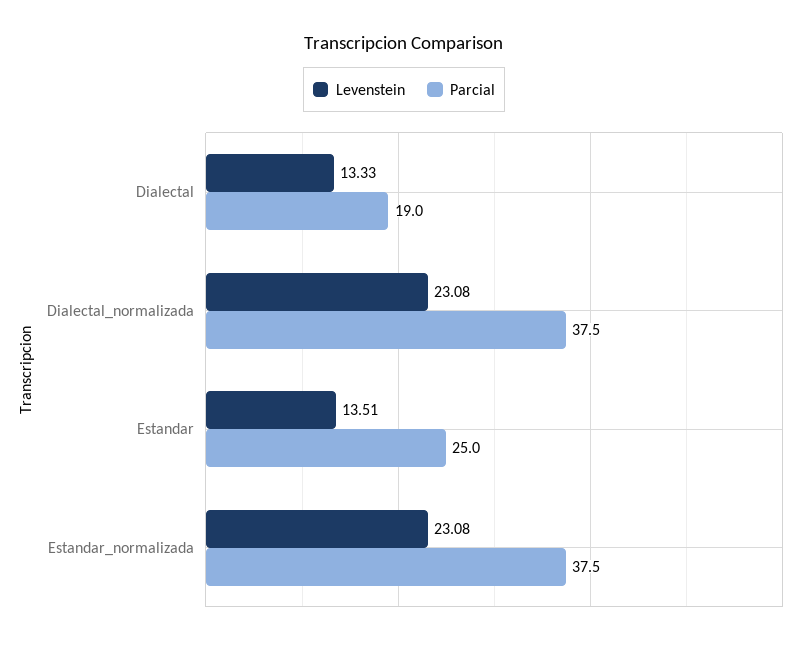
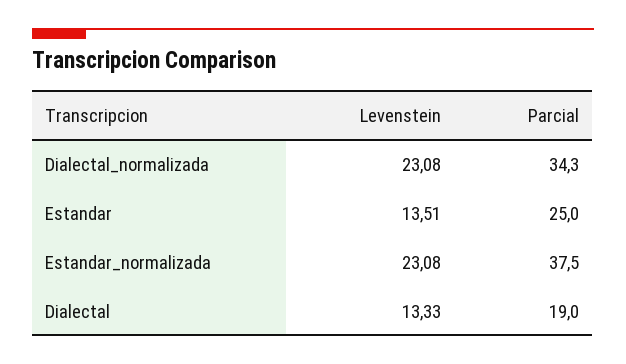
Parcial, Dialectal_normalizada: 37.5 -> 34.3

